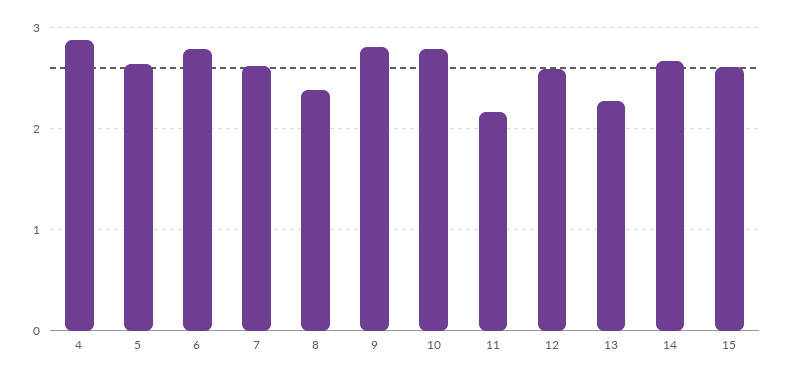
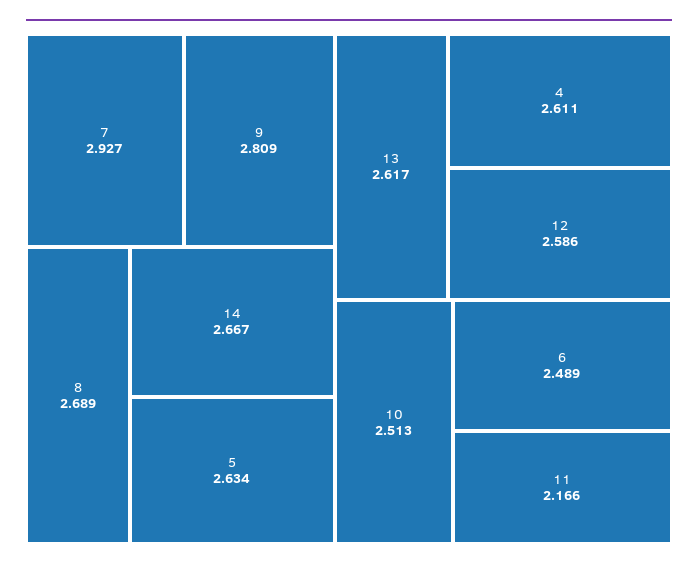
4: 2.9 -> 2.611
6: 2.8 -> 2.489
7: 2.6 -> 2.927
8: 2.4 -> 2.689
10: 2.8 -> 2.513
13: 2.3 -> 2.617
15: 2.6 -> none

